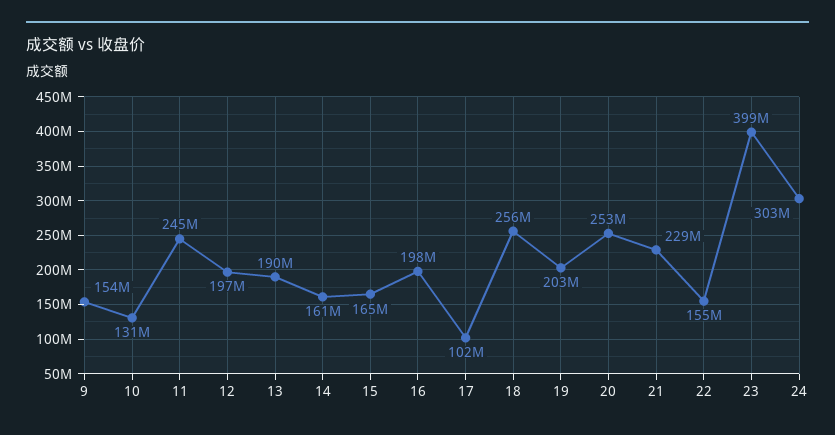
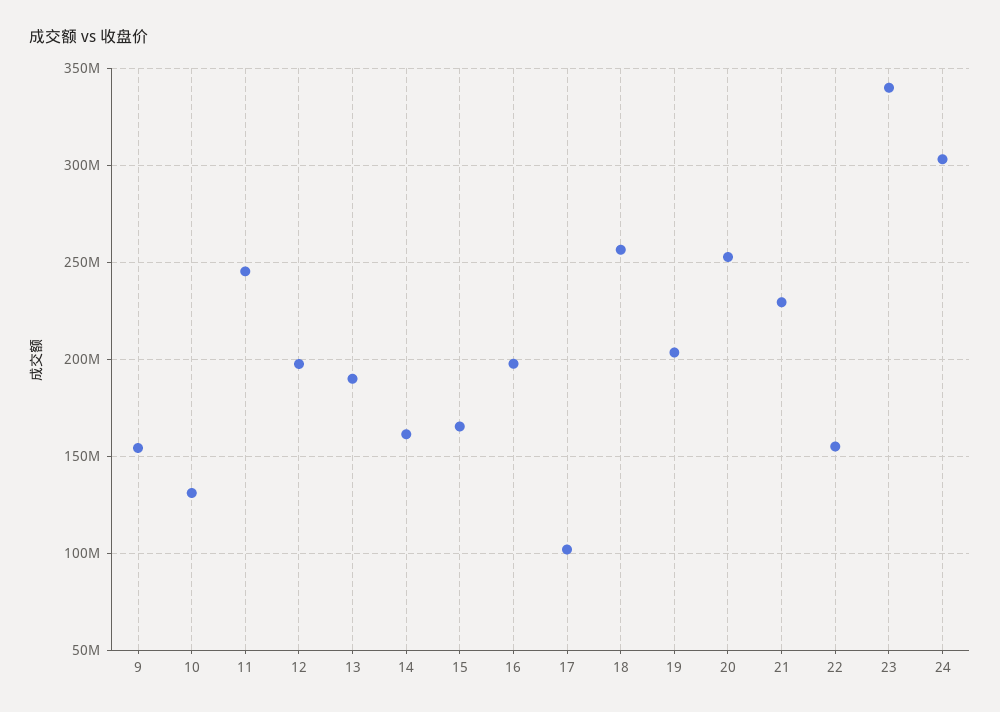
23: 399000000 -> 340000000

